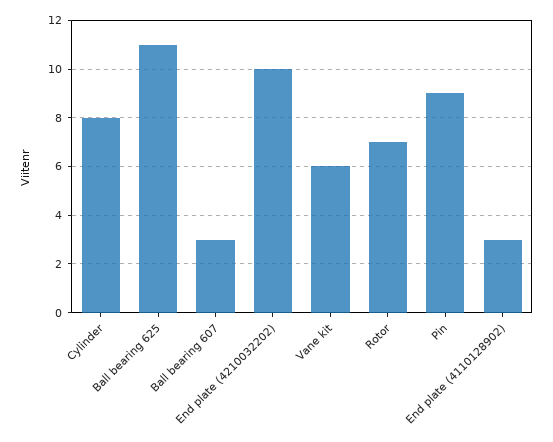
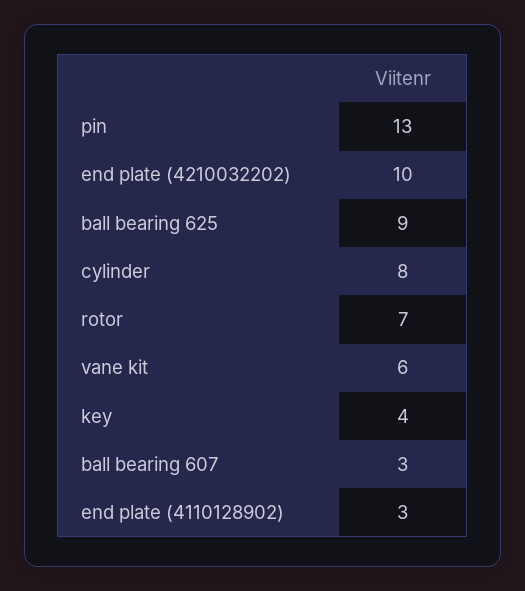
Ball bearing 625: 11 -> 9
Pin: 9 -> 13
key: none -> 4

